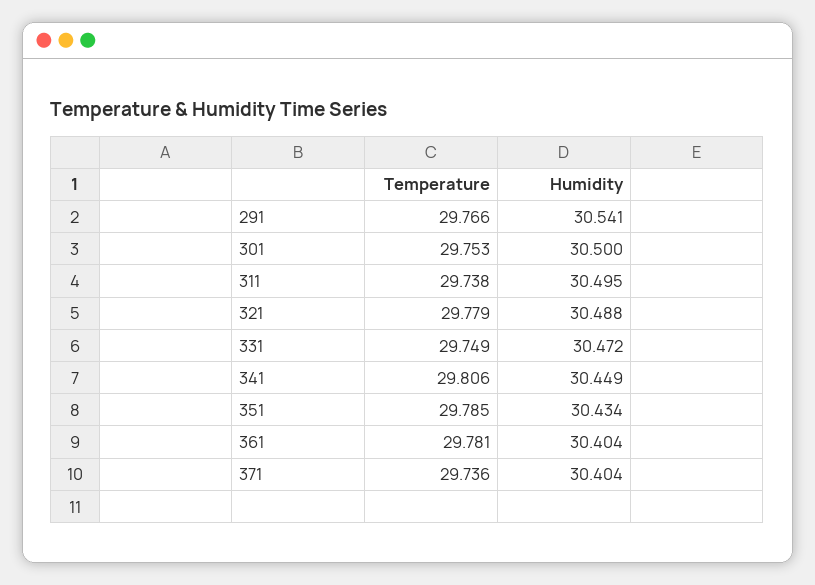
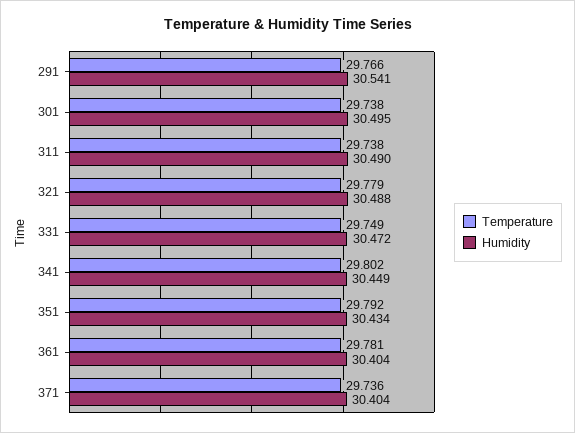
Temperature, 301: 29.753 -> 29.738
Humidity, 301: 30.5 -> 30.495
Humidity, 311: 30.495 -> 30.49
Temperature, 341: 29.806 -> 29.802
Temperature, 351: 29.785 -> 29.792

